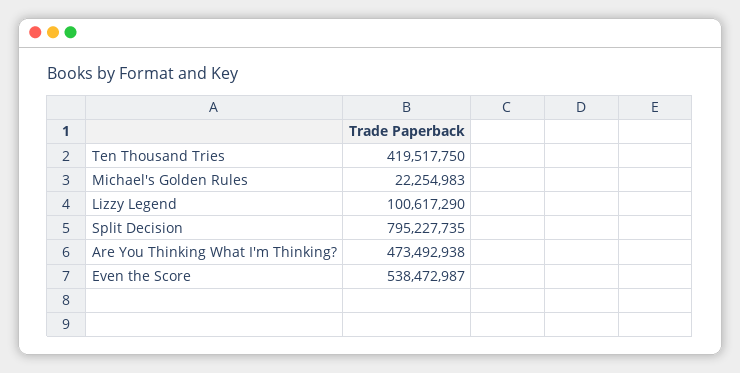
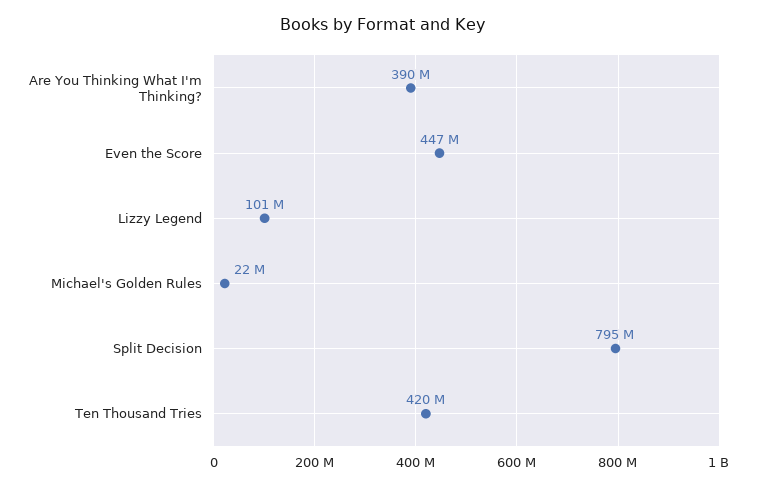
Are You Thinking What I'm Thinking?: 473492938 -> 390000000
Even the Score: 538472987 -> 447000000

